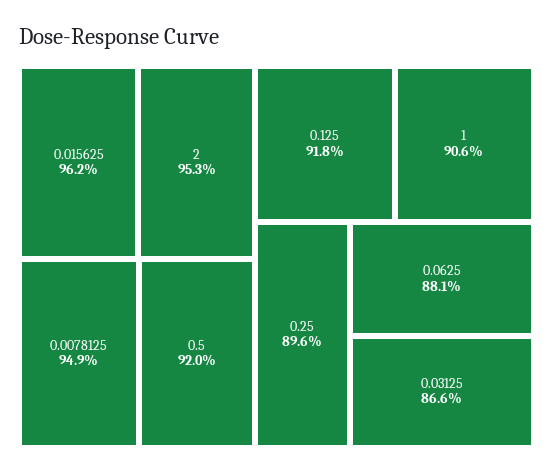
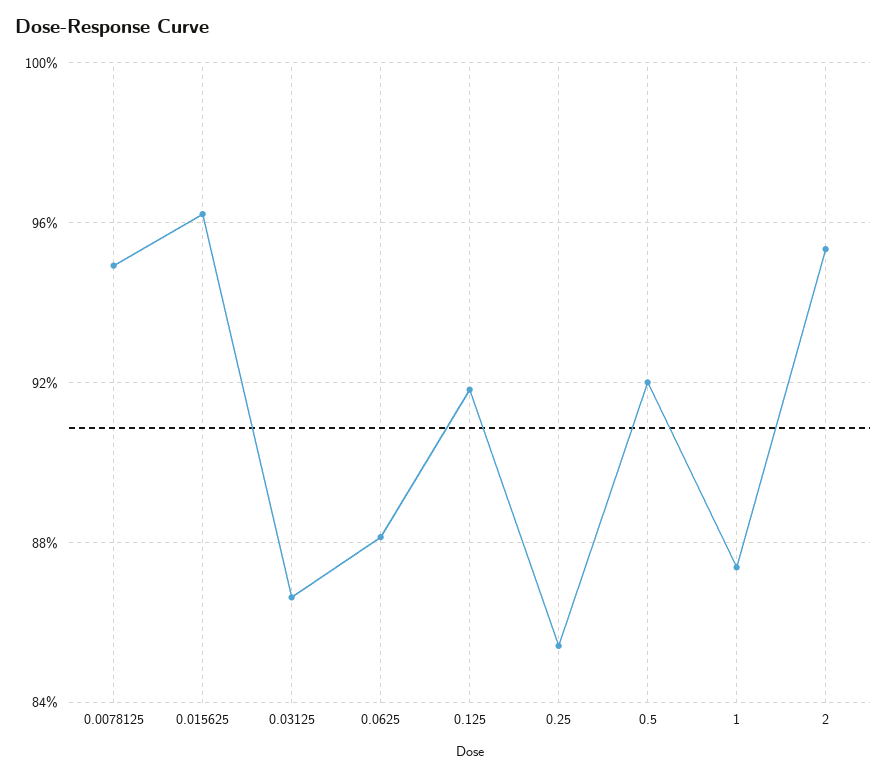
1: 90.6 -> 87.5
0.25: 89.6 -> 85.5

